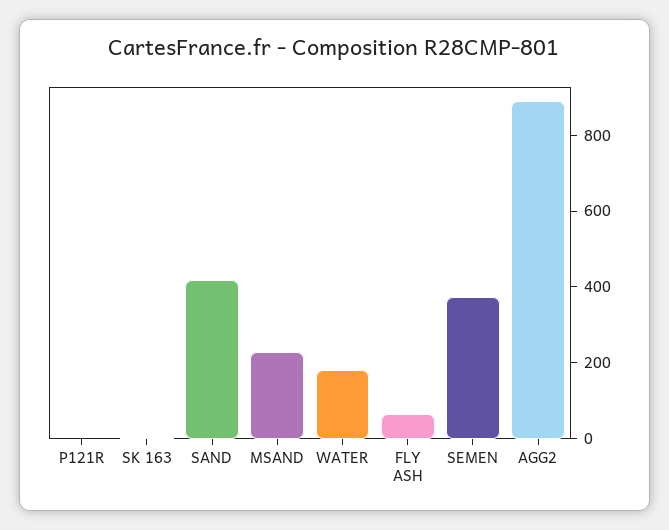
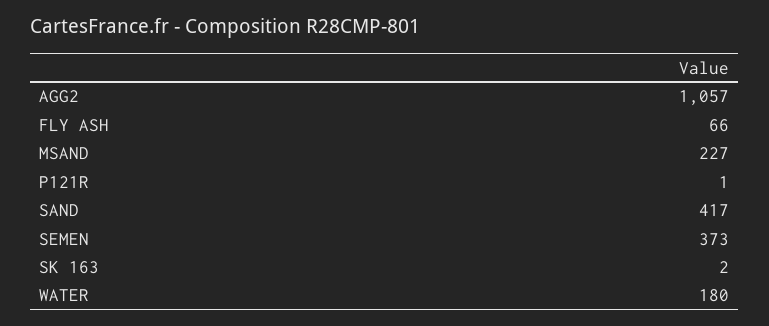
AGG2: 900 -> 1057

